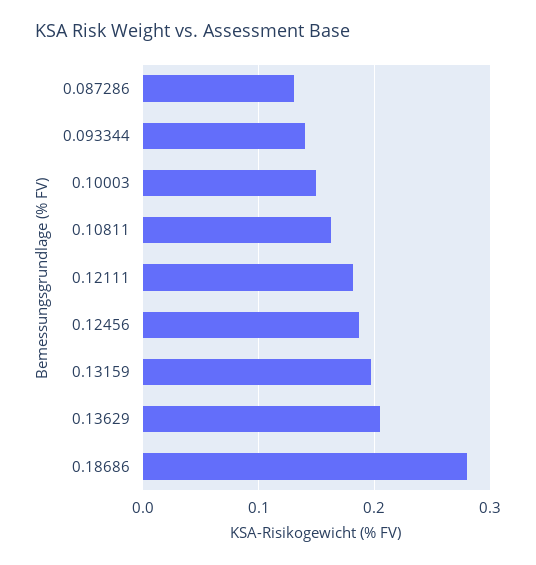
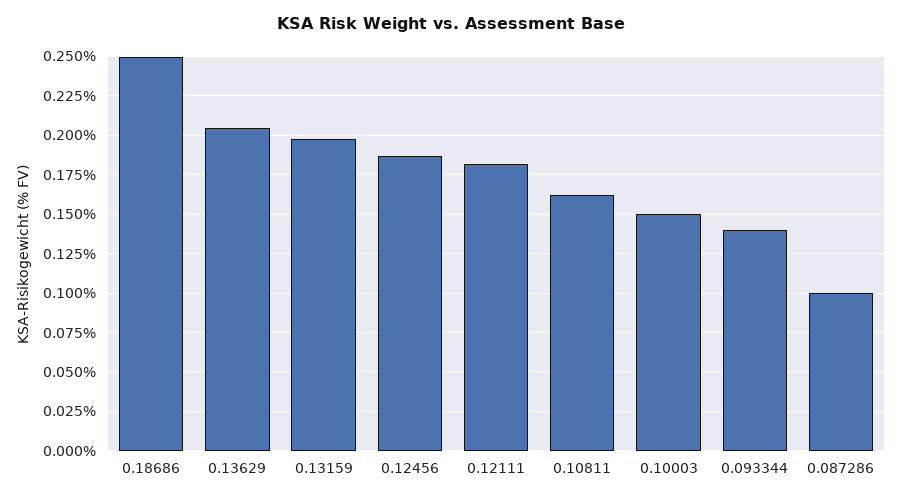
0.087286: 0.13 -> 0.1
0.18686: 0.28 -> 0.25

